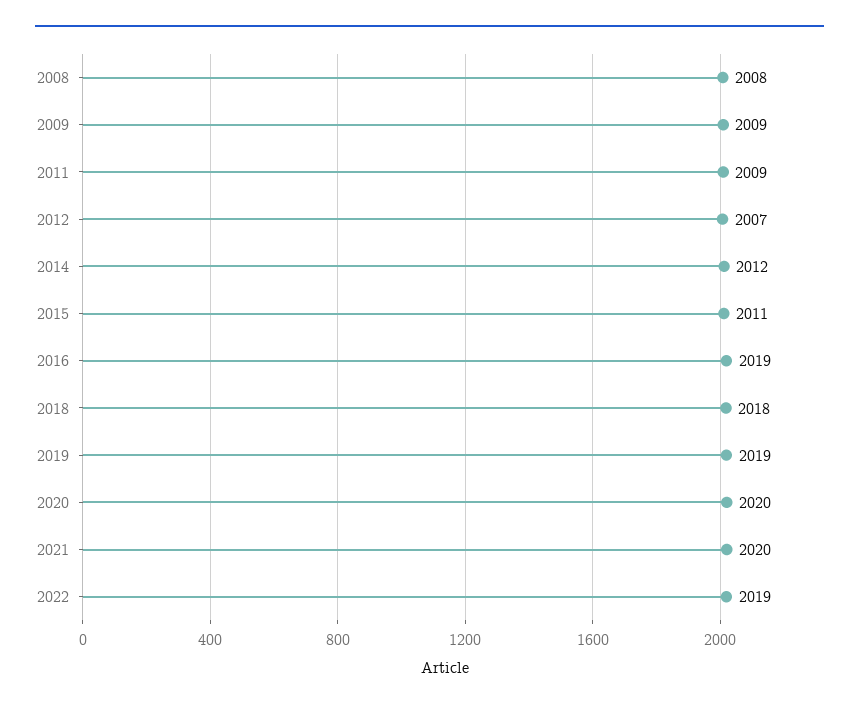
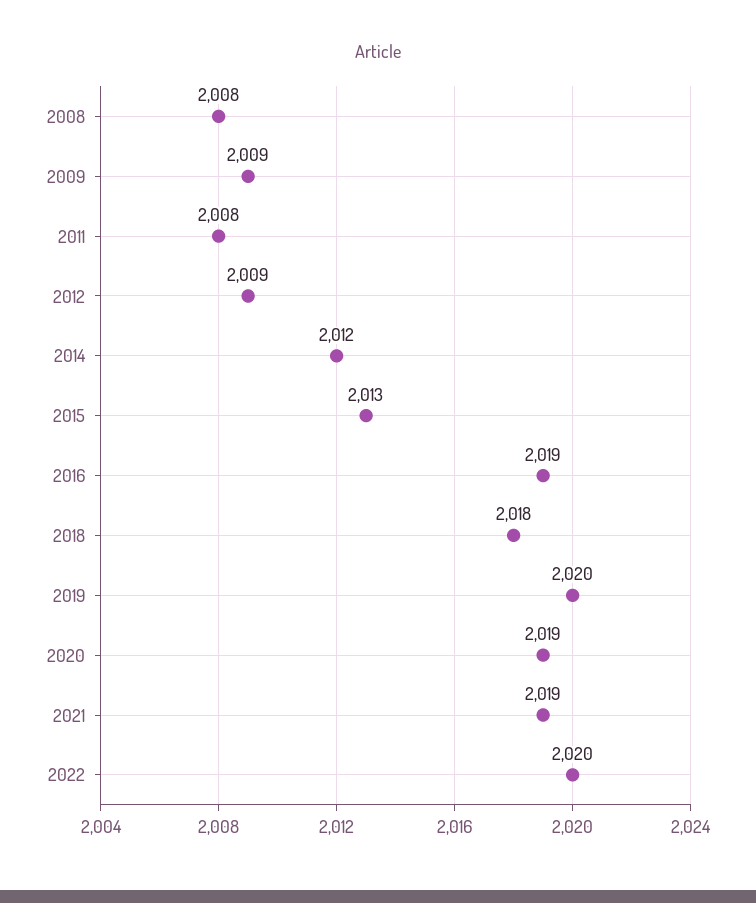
2011: 2009 -> 2008
2012: 2007 -> 2009
2015: 2011 -> 2013
2019: 2019 -> 2020
2020: 2020 -> 2019
2021: 2020 -> 2019
2022: 2019 -> 2020

